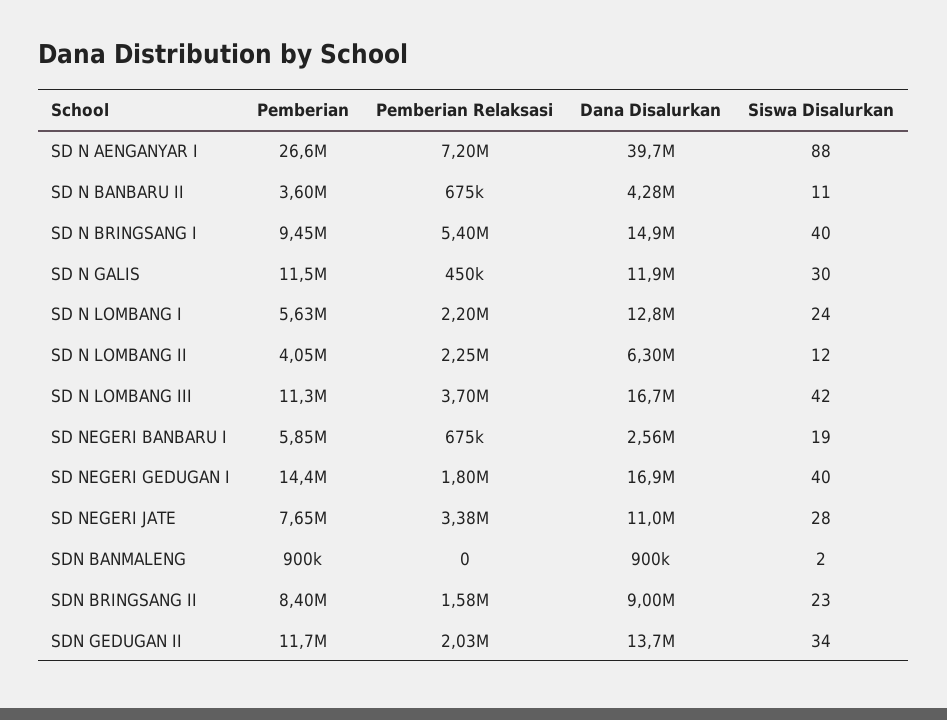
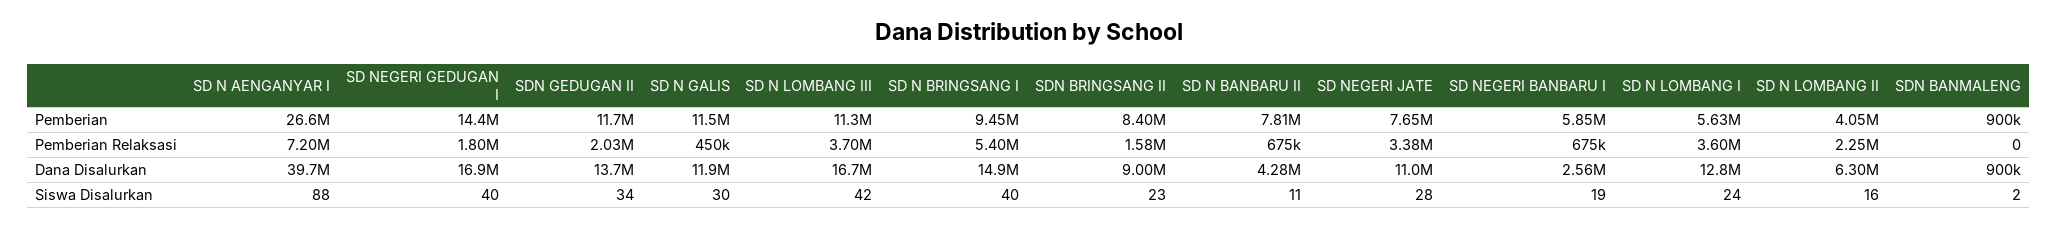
Pemberian, SD N BANBARU II: 3600000 -> 7810000
Pemberian Relaksasi, SD N LOMBANG I: 2200000 -> 3600000
Siswa Disalurkan, SD N LOMBANG II: 12 -> 16

